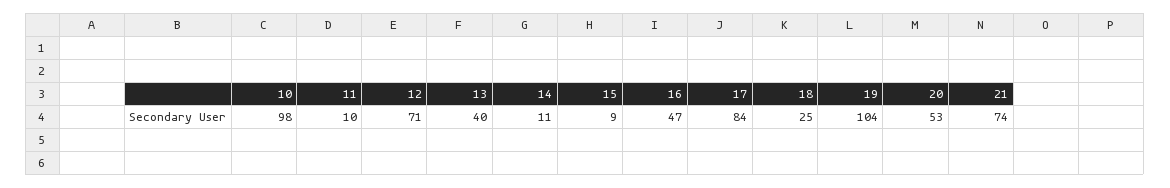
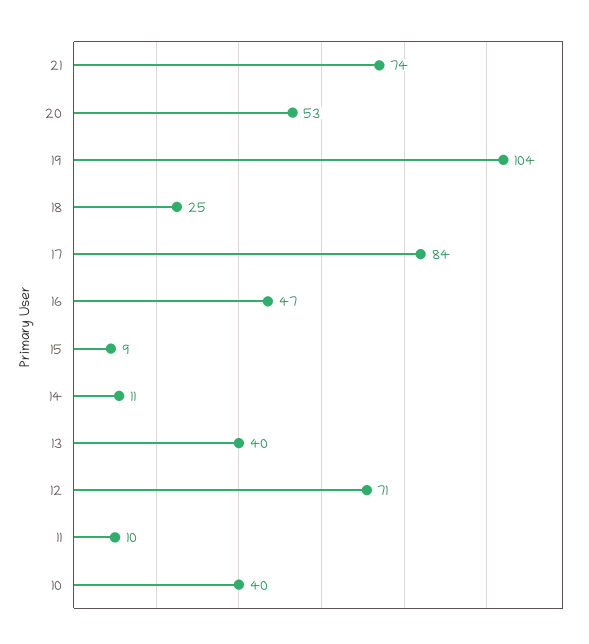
10: 98 -> 40

